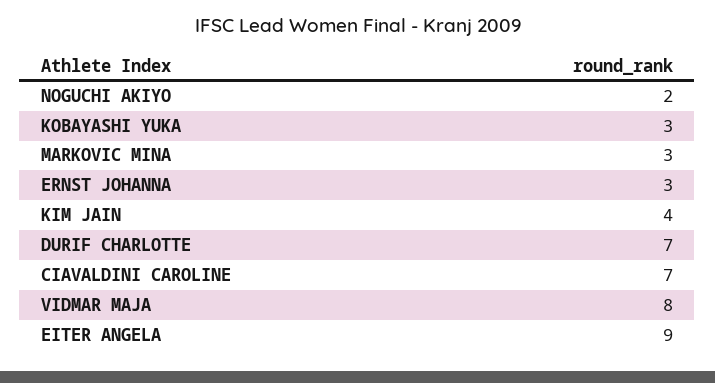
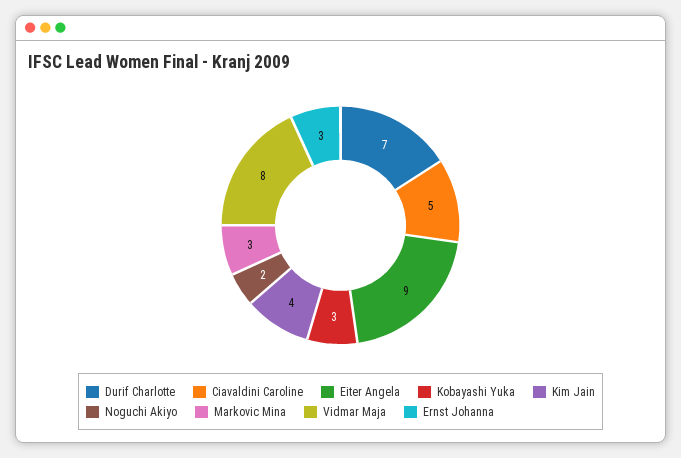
CIAVALDINI CAROLINE: 7 -> 5

